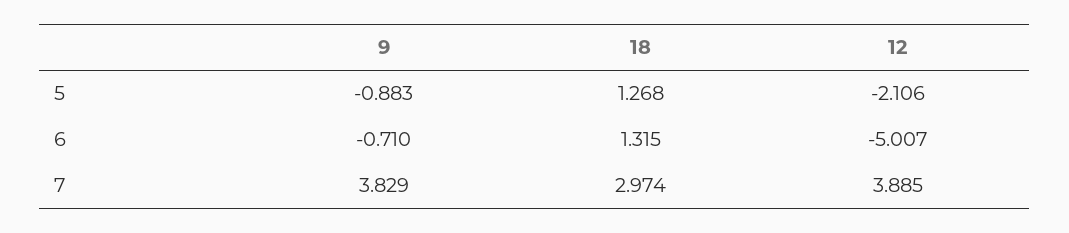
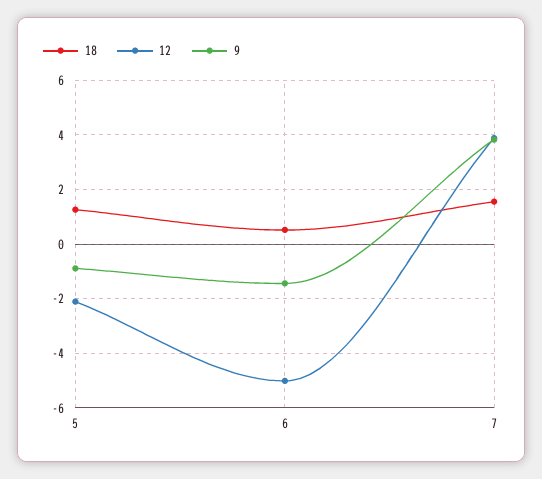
9, 6: -0.71 -> -1.5
18, 6: 1.315 -> 0.5
18, 7: 2.974 -> 1.5

